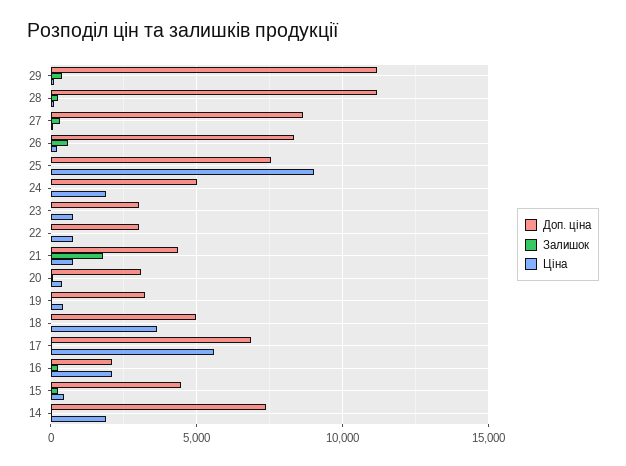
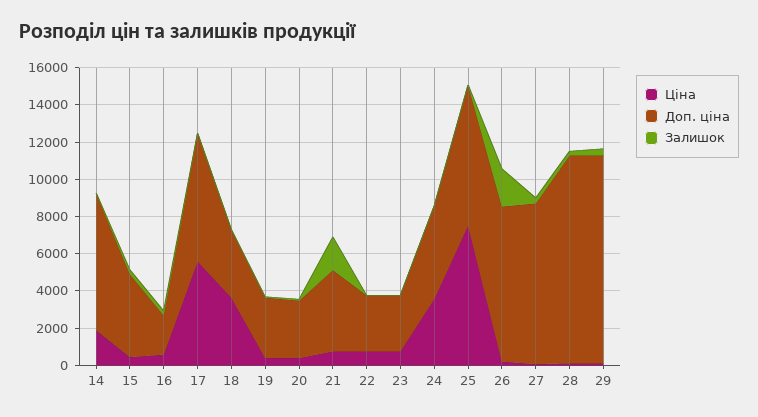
Залишок, 26: 500 -> 2000
Ціна, 25: 9000 -> 7500
Ціна, 24: 2000 -> 3500
Доп. ціна, 18: 5000 -> 3500
Ціна, 16: 2000 -> 500

